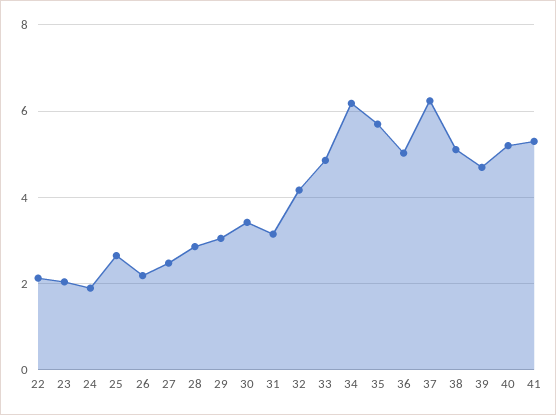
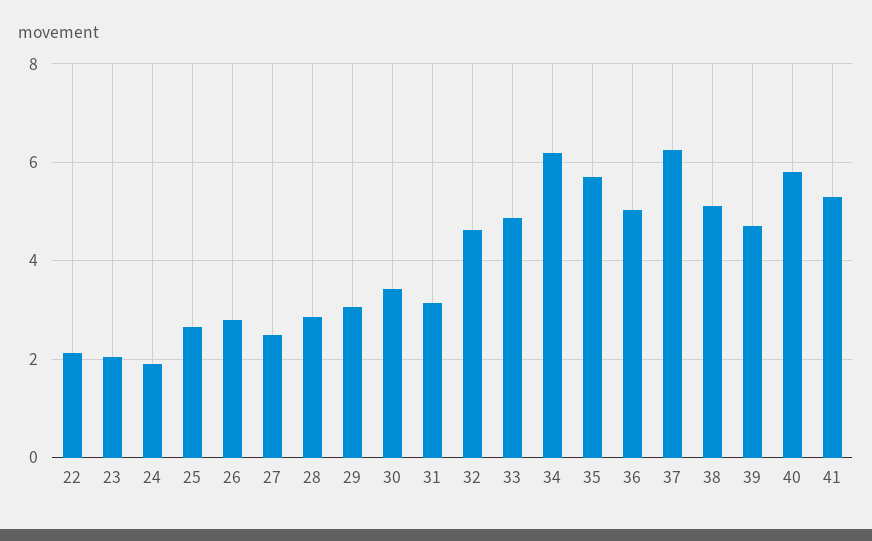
26: 2.2 -> 2.8
32: 4.2 -> 4.6
40: 5.2 -> 5.8

